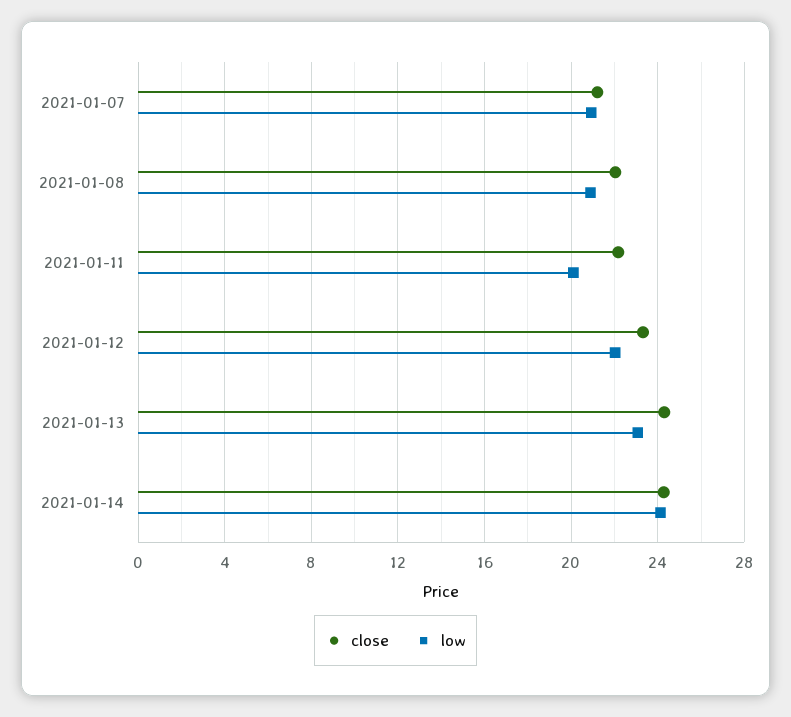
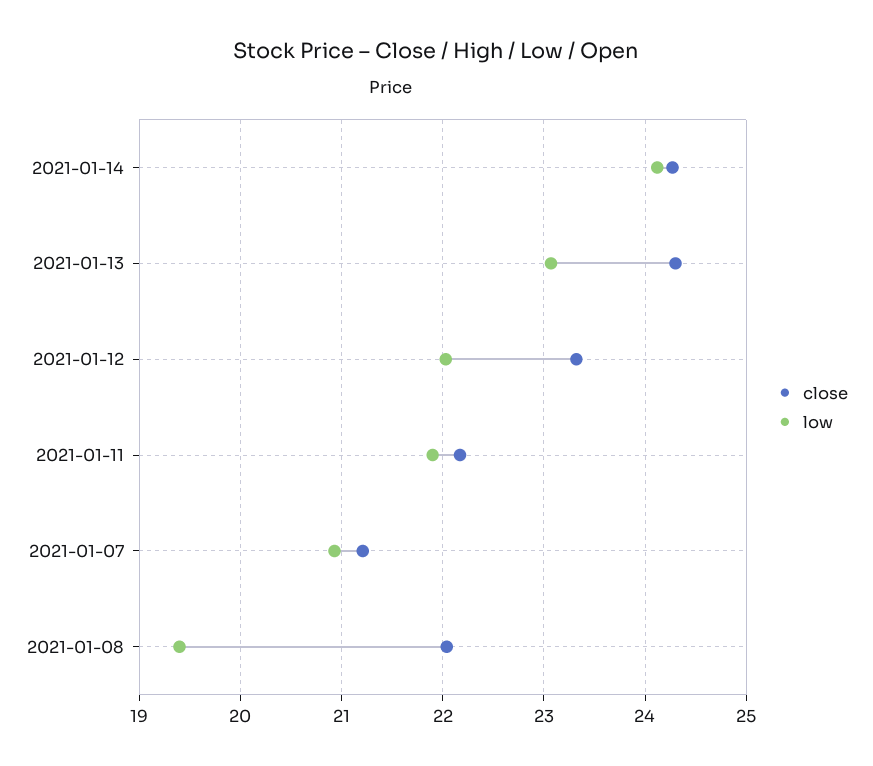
low, 2021-01-08: 21 -> 19.4
low, 2021-01-11: 20 -> 21.9

